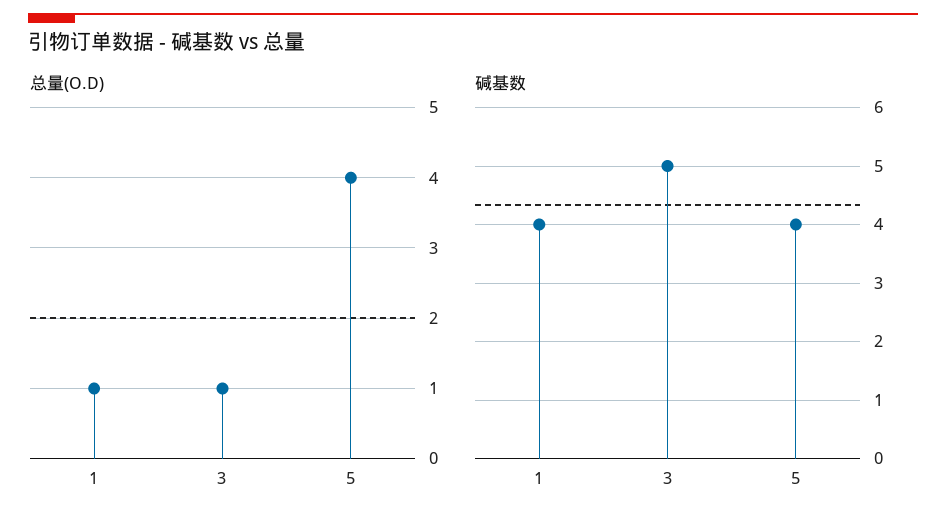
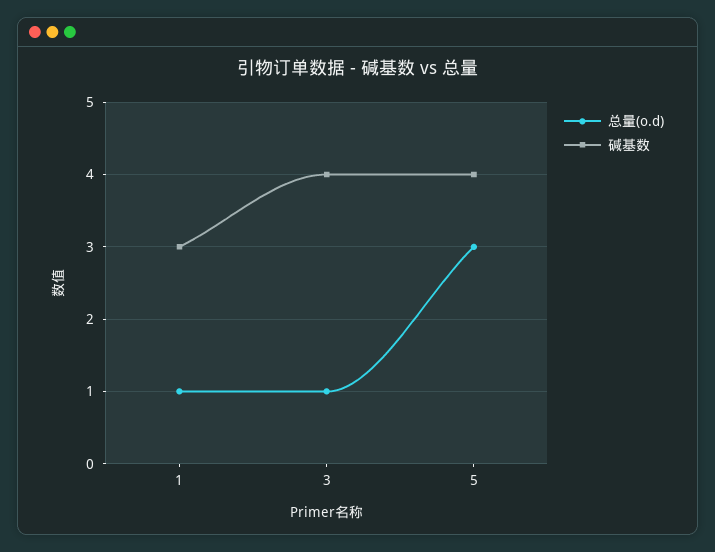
总量(O.D), 5: 4 -> 3
碱基数, 1: 4 -> 3
碱基数, 3: 5 -> 4

